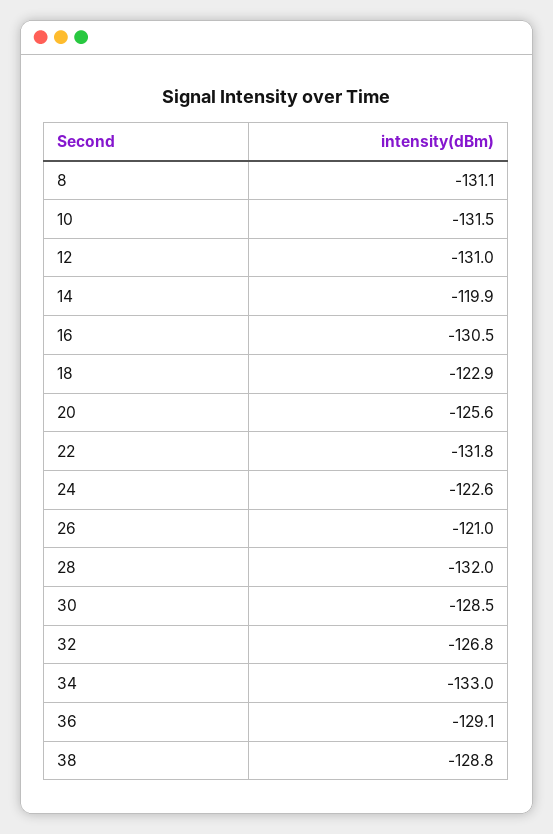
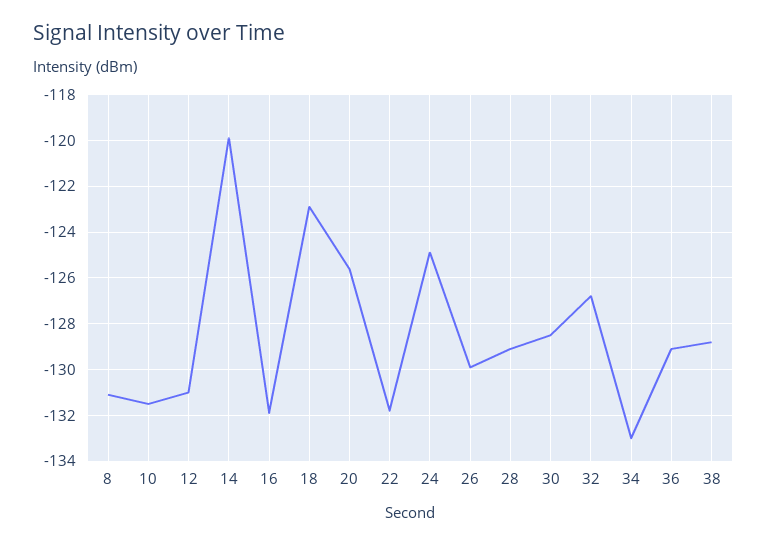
16: -130.5 -> -132
24: -122.6 -> -125
26: -121 -> -130
28: -132 -> -129

